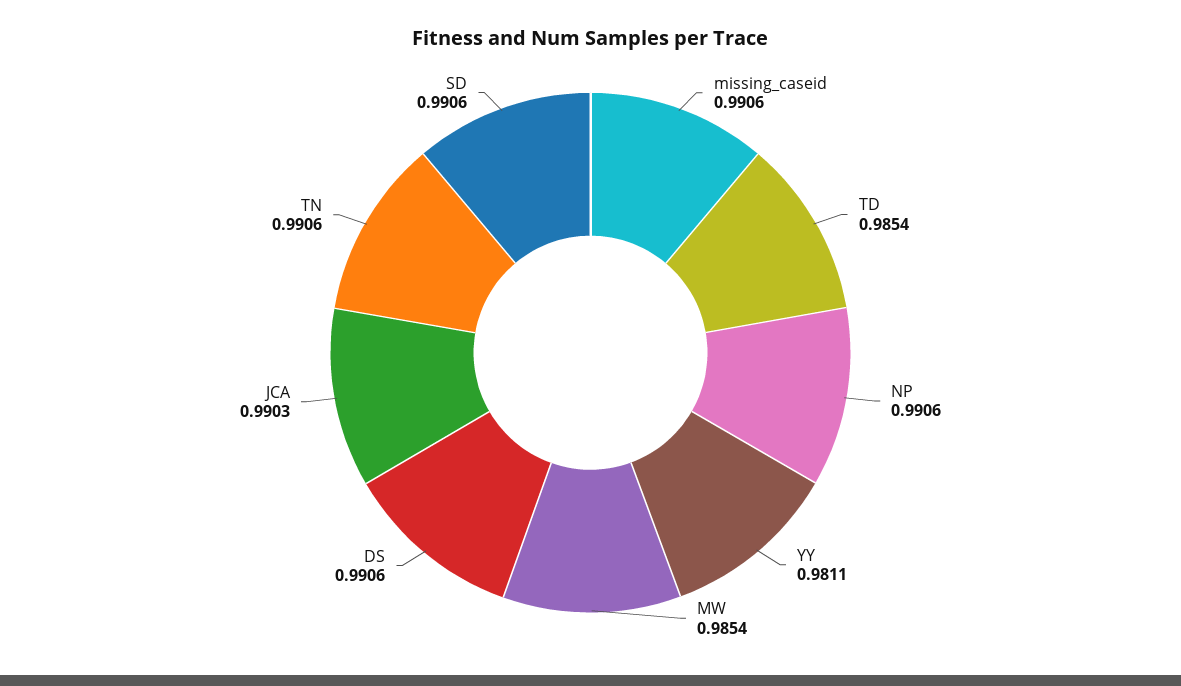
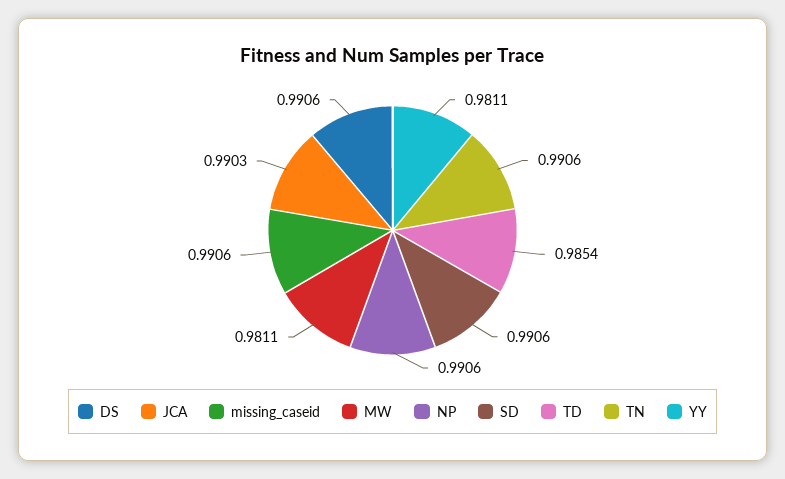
MW: 0.9854 -> 0.9811

